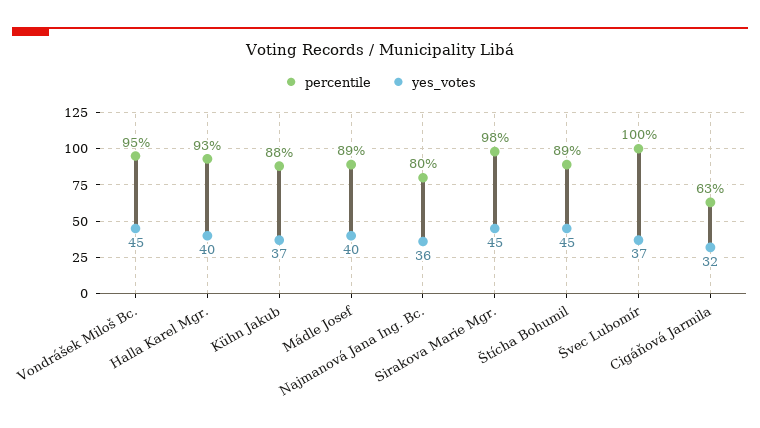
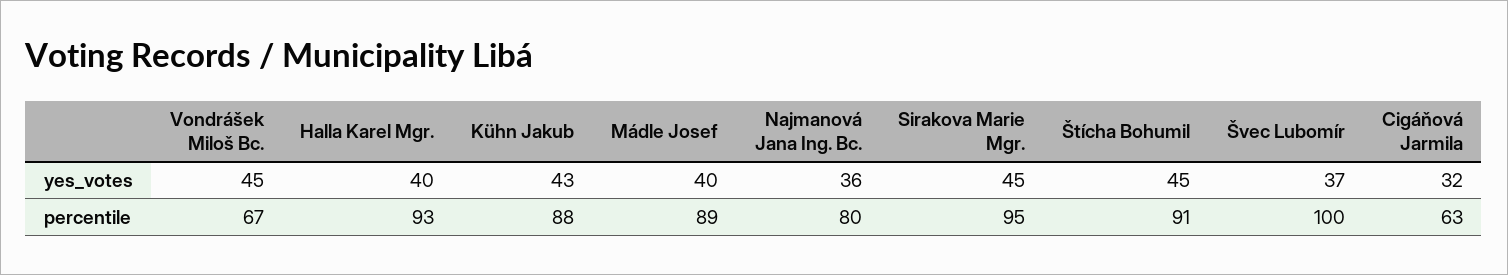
percentile, Vondrášek Miloš Bc.: 95 -> 67
yes_votes, Kühn Jakub: 37 -> 43
percentile, Sirakova Marie Mgr.: 98 -> 95
percentile, Štícha Bohumil: 89 -> 91

